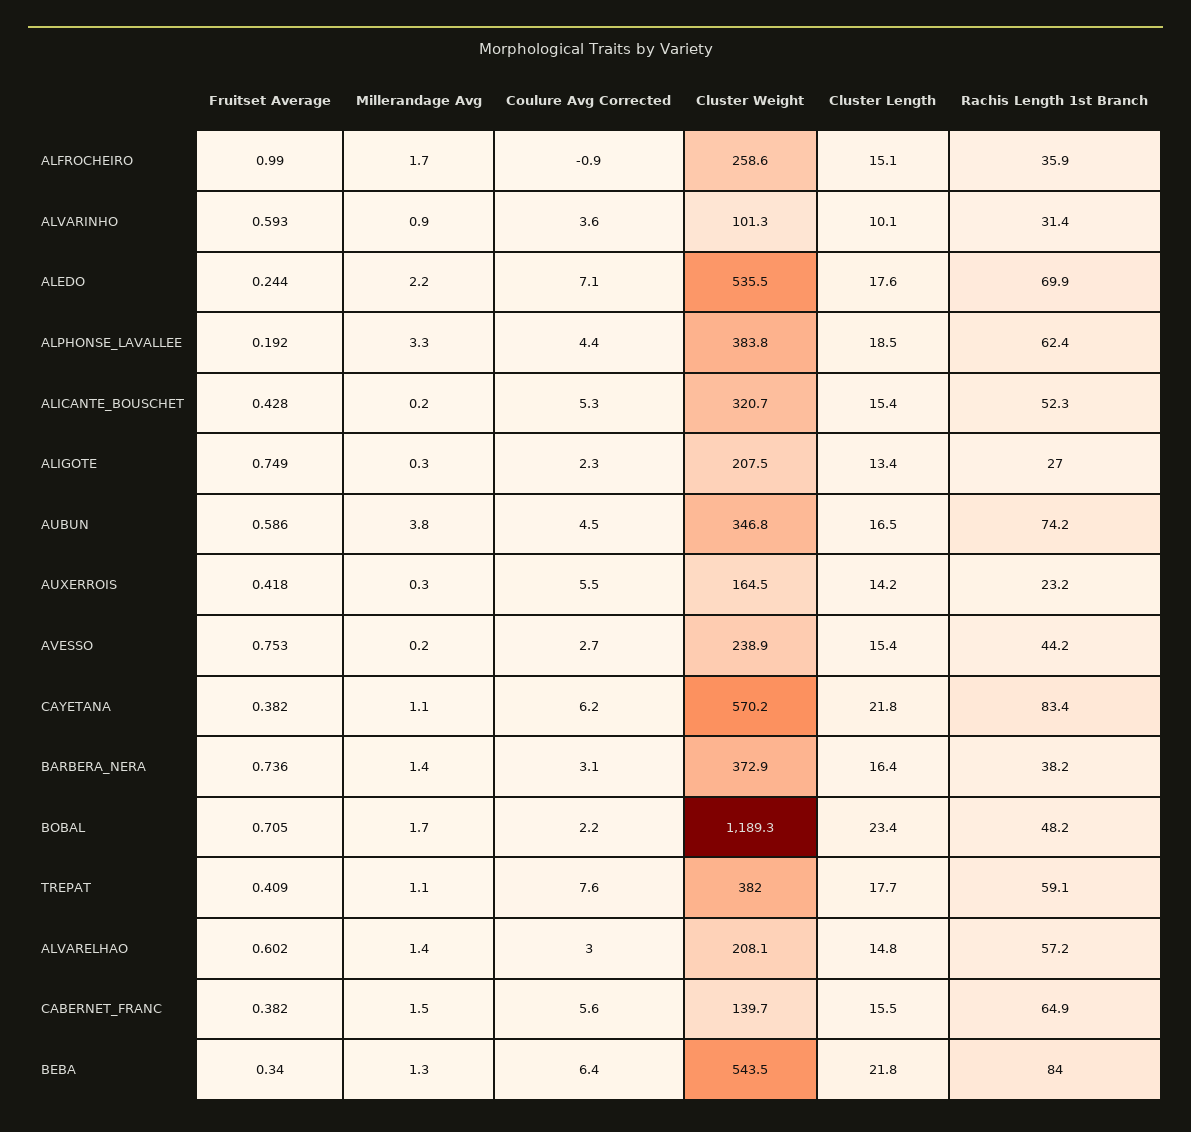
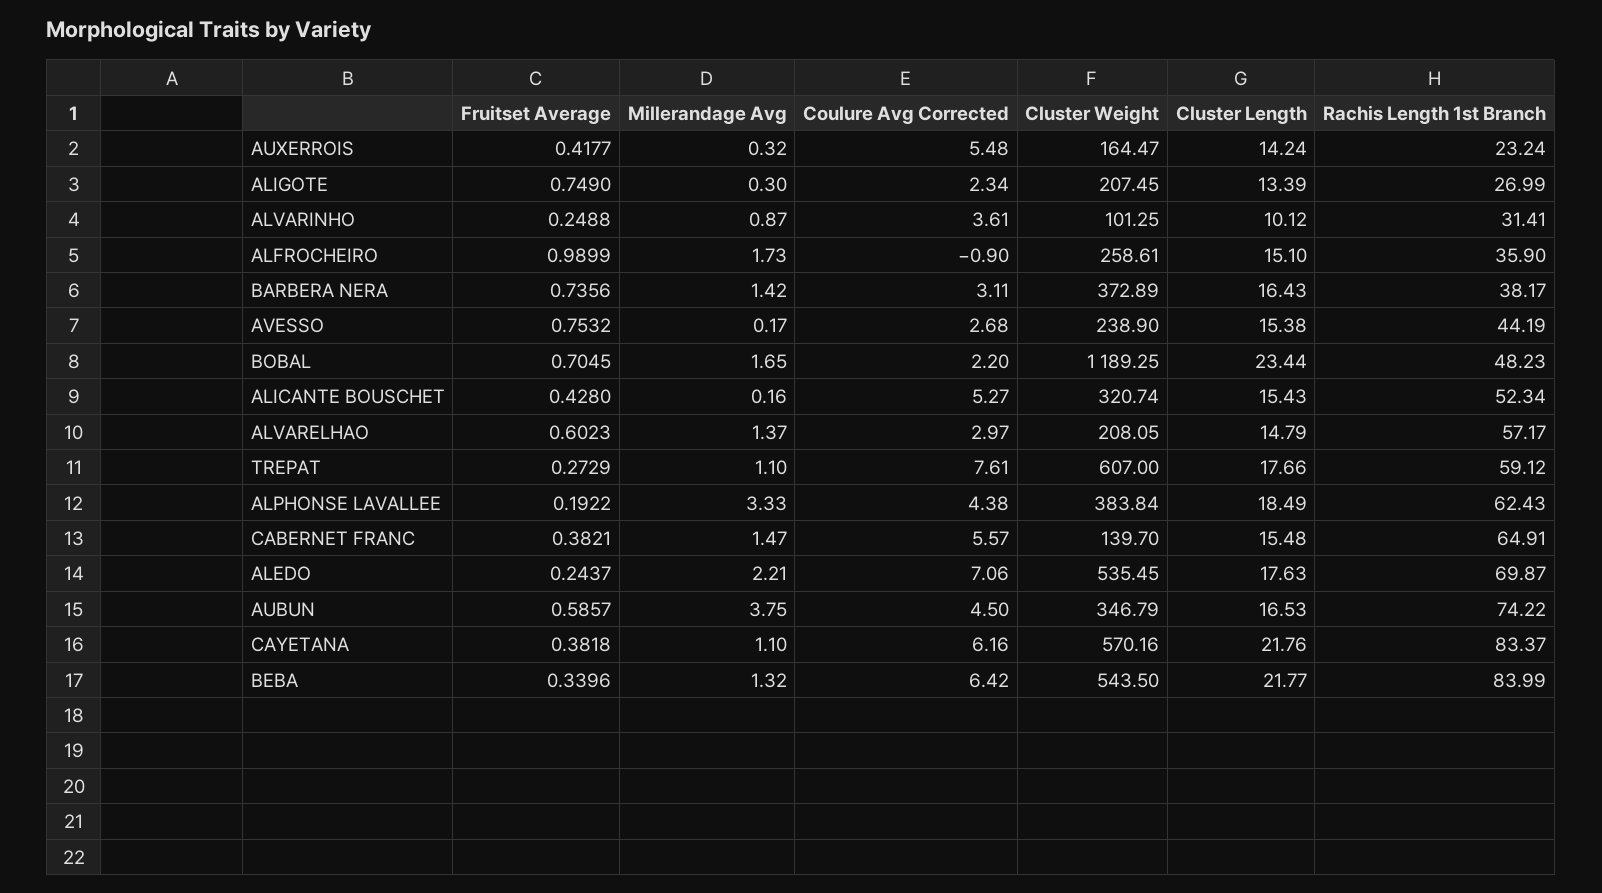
Fruitset Average, ALVARINHO: 0.593 -> 0.2488
Fruitset Average, TREPAT: 0.409 -> 0.2729
Cluster Weight, TREPAT: 382 -> 607

